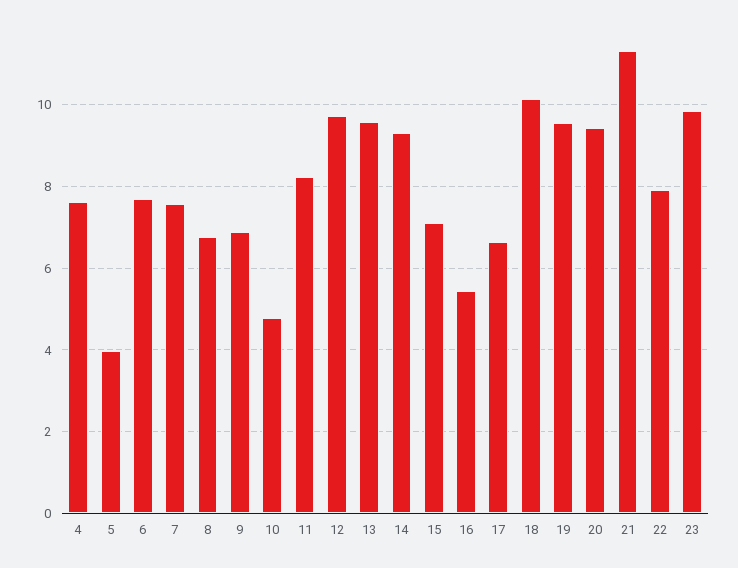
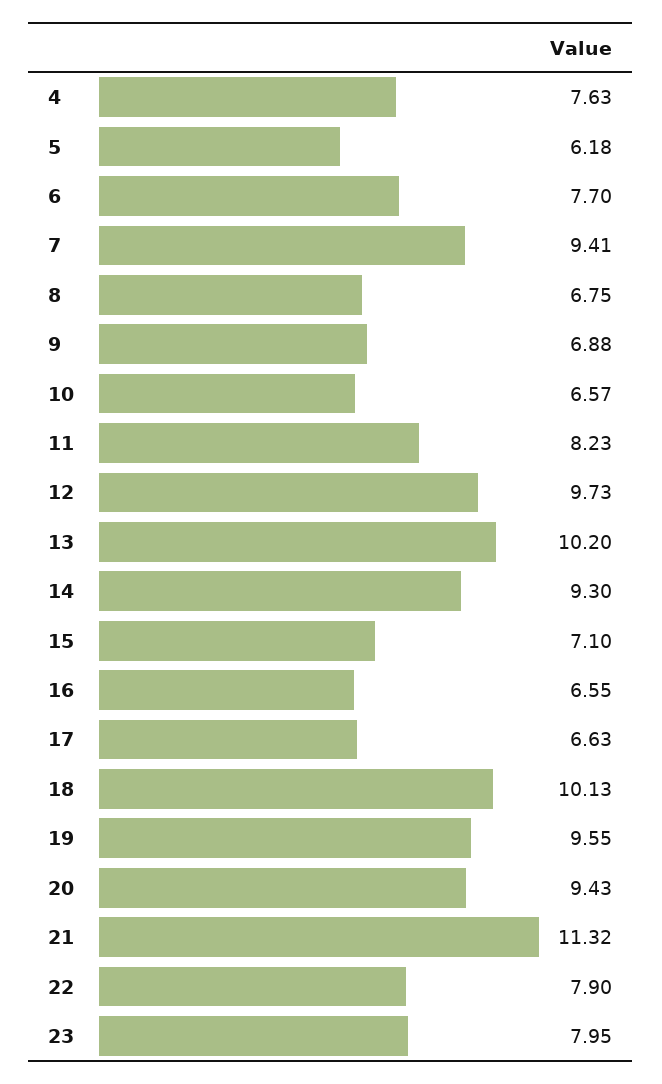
5: 4 -> 6.18
7: 7.6 -> 9.41
10: 4.8 -> 6.57
13: 9.6 -> 10.2
16: 5.4 -> 6.55
23: 9.8 -> 7.95

